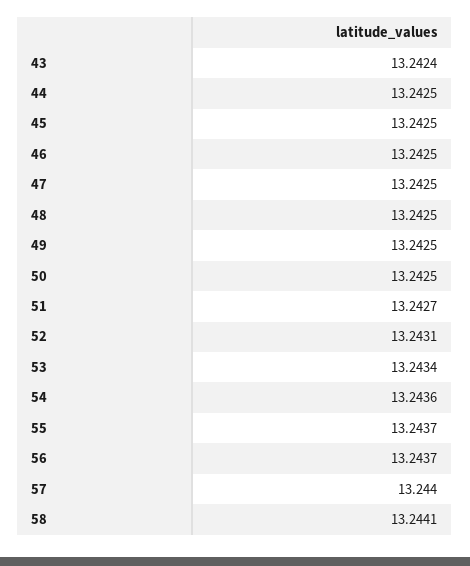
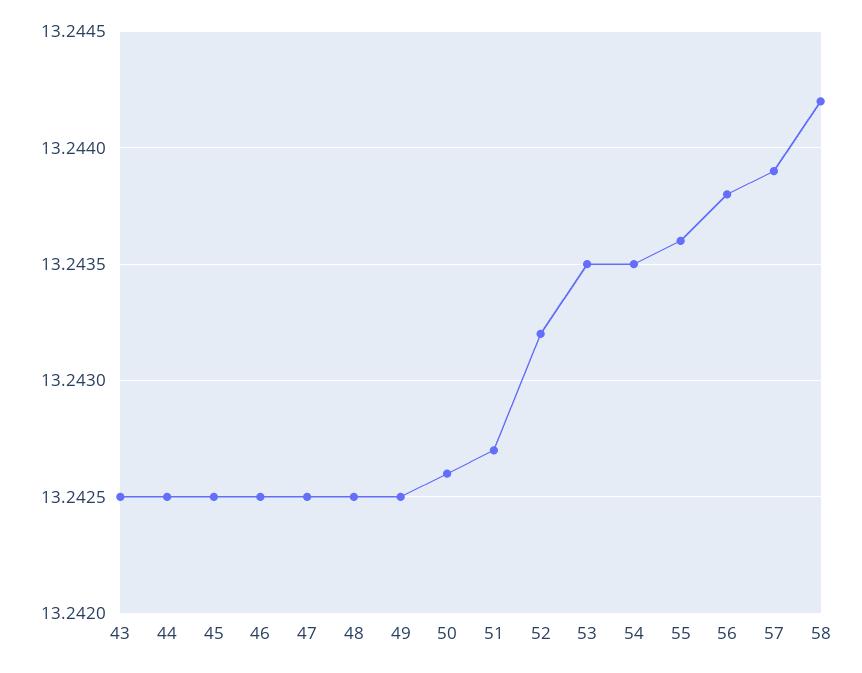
43: 13.2424 -> 13.2425
50: 13.2425 -> 13.2426
52: 13.2431 -> 13.2432
53: 13.2434 -> 13.2435
54: 13.2436 -> 13.2435
55: 13.2437 -> 13.2436
56: 13.2437 -> 13.2438
57: 13.244 -> 13.2439
58: 13.2441 -> 13.2442

